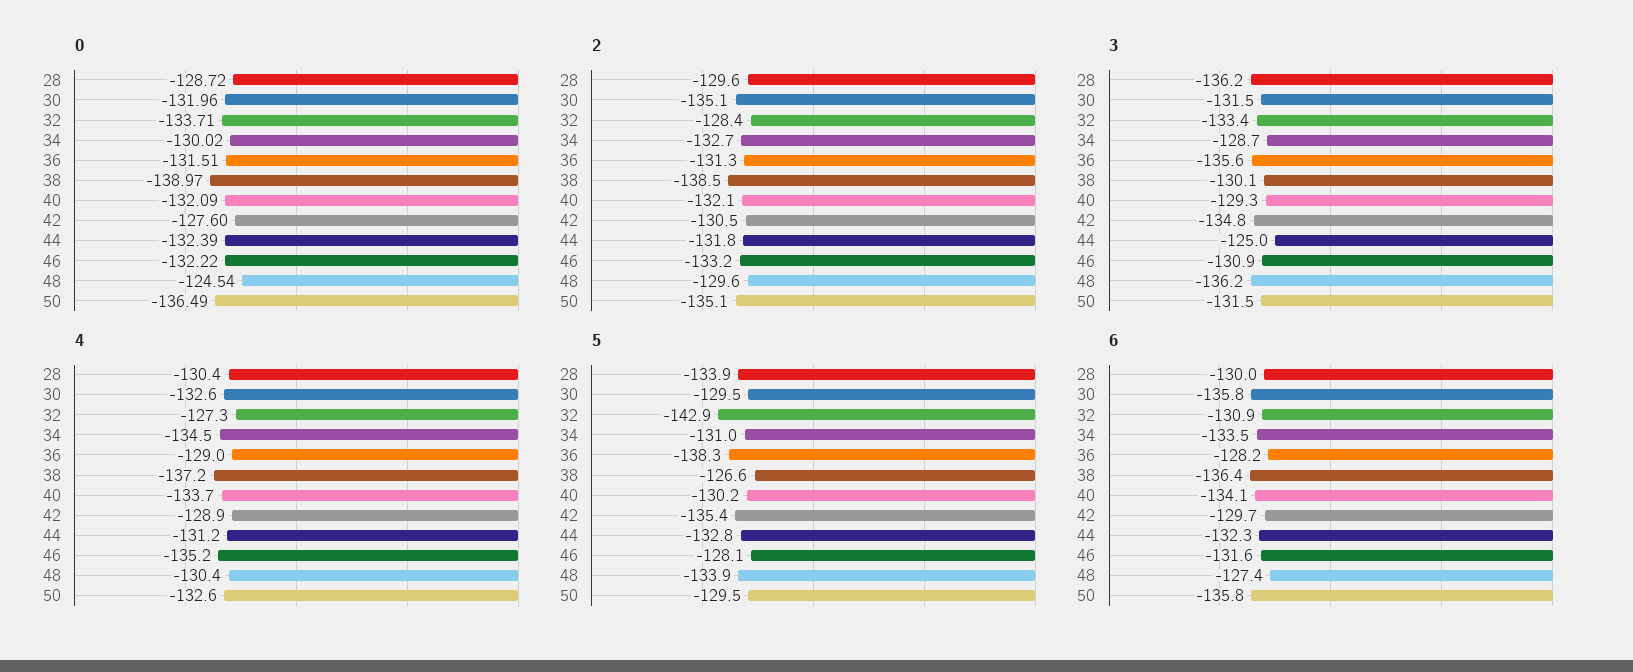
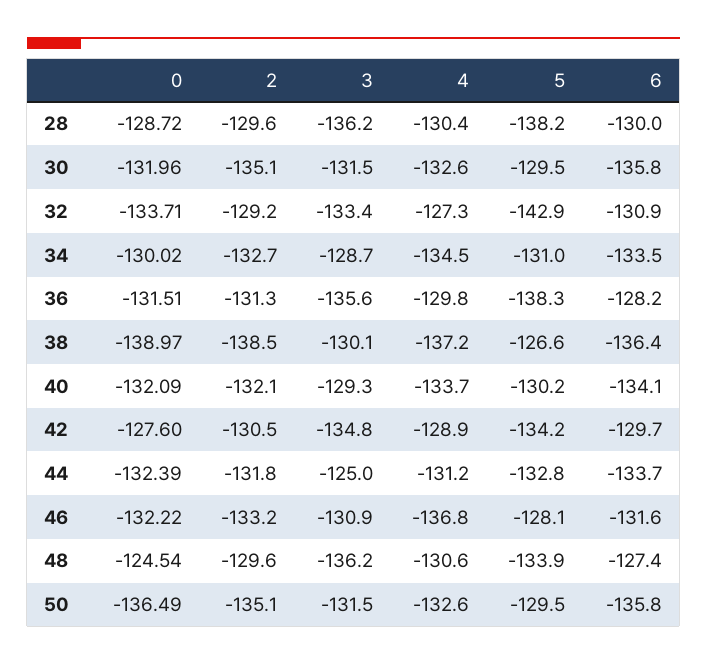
2, 32: -128.4 -> -129.2
4, 36: -129 -> -129.8
4, 46: -135.2 -> -136.8
4, 48: -130.4 -> -130.6
5, 28: -133.9 -> -138.2
5, 42: -135.4 -> -134.2
6, 44: -132.3 -> -133.7

